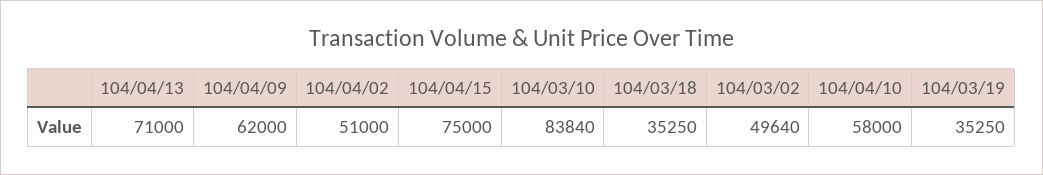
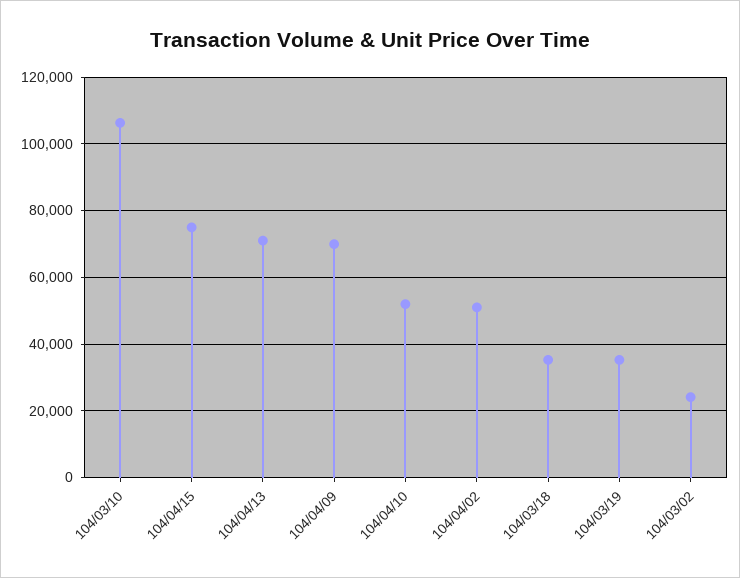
104/04/09: 62000 -> 70000
104/03/10: 83840 -> 106000
104/03/02: 49640 -> 24000
104/04/10: 58000 -> 52000

